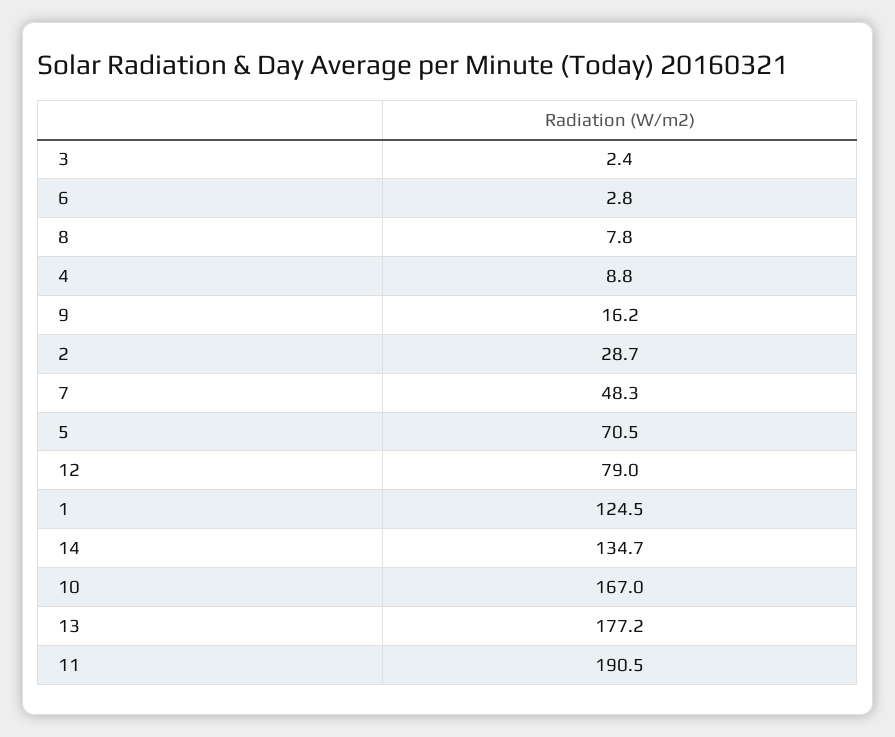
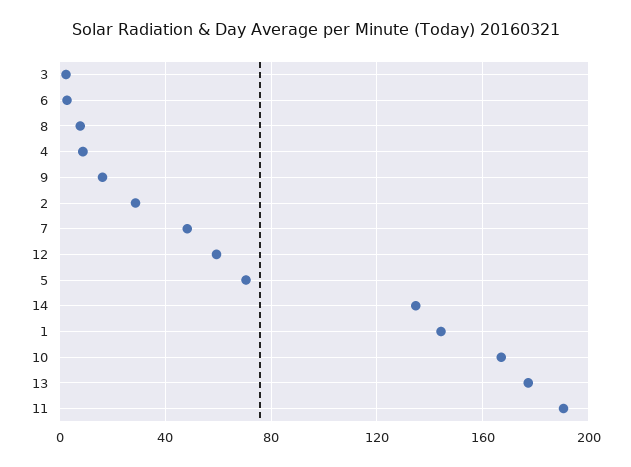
12: 79 -> 60
1: 124.5 -> 145

